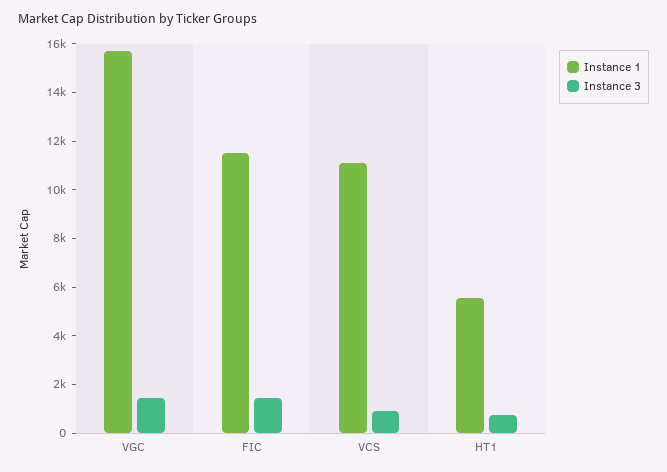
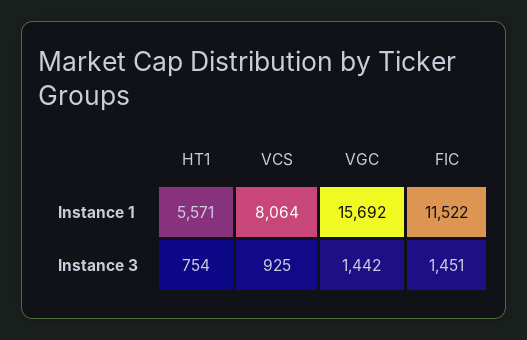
Instance 1, VCS: 11000 -> 8064

